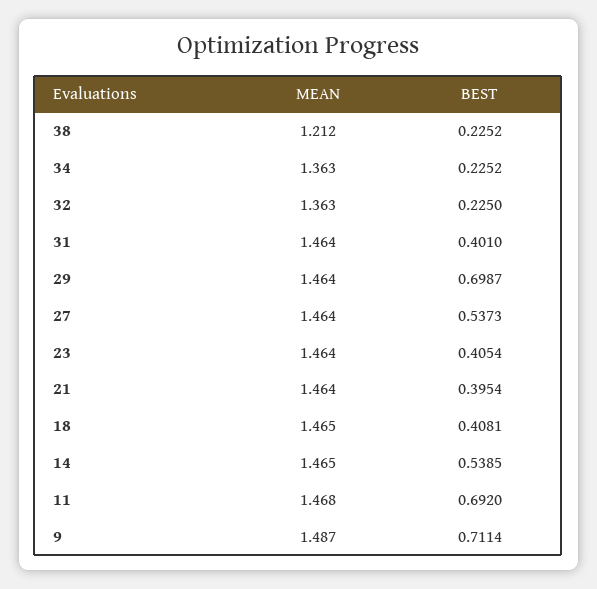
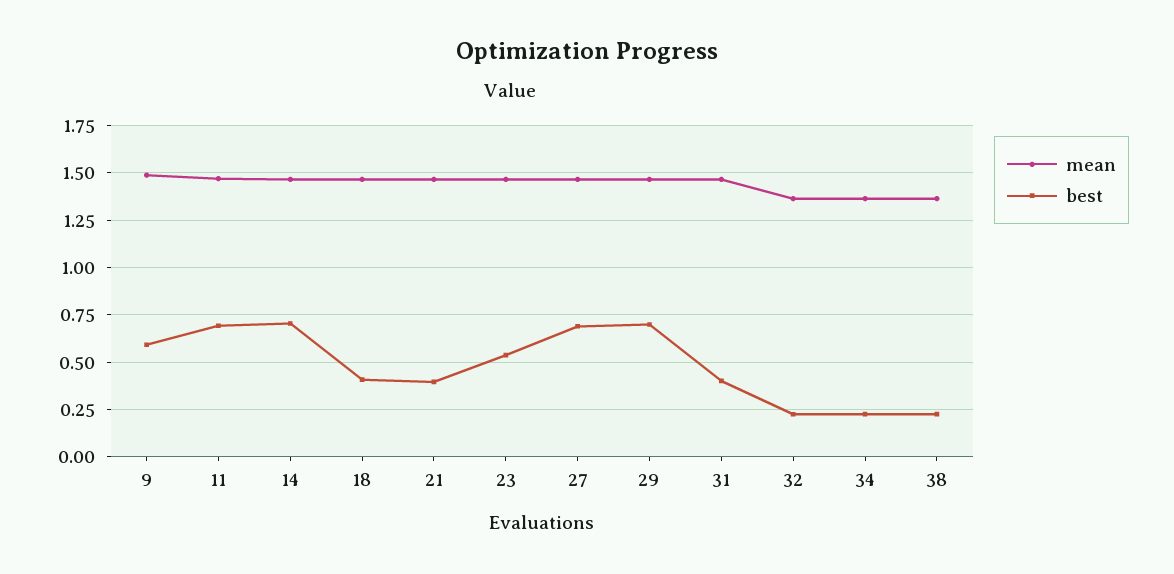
MEAN, 38: 1.212 -> 1.35
BEST, 27: 0.5373 -> 0.7
BEST, 23: 0.4054 -> 0.55
BEST, 14: 0.5385 -> 0.7
BEST, 9: 0.7114 -> 0.6

